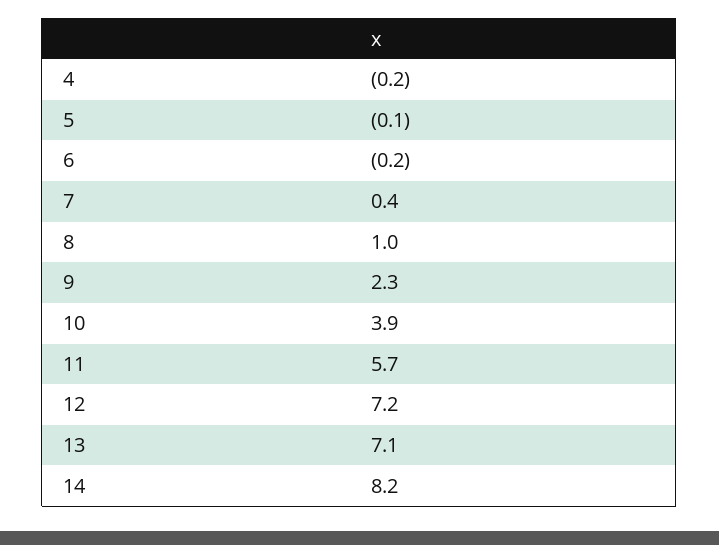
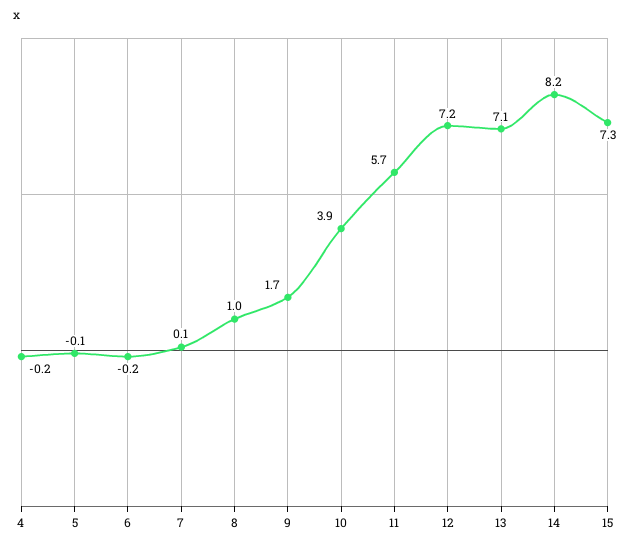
7: 0.4 -> 0.1
9: 2.3 -> 1.7
15: none -> 7.3

